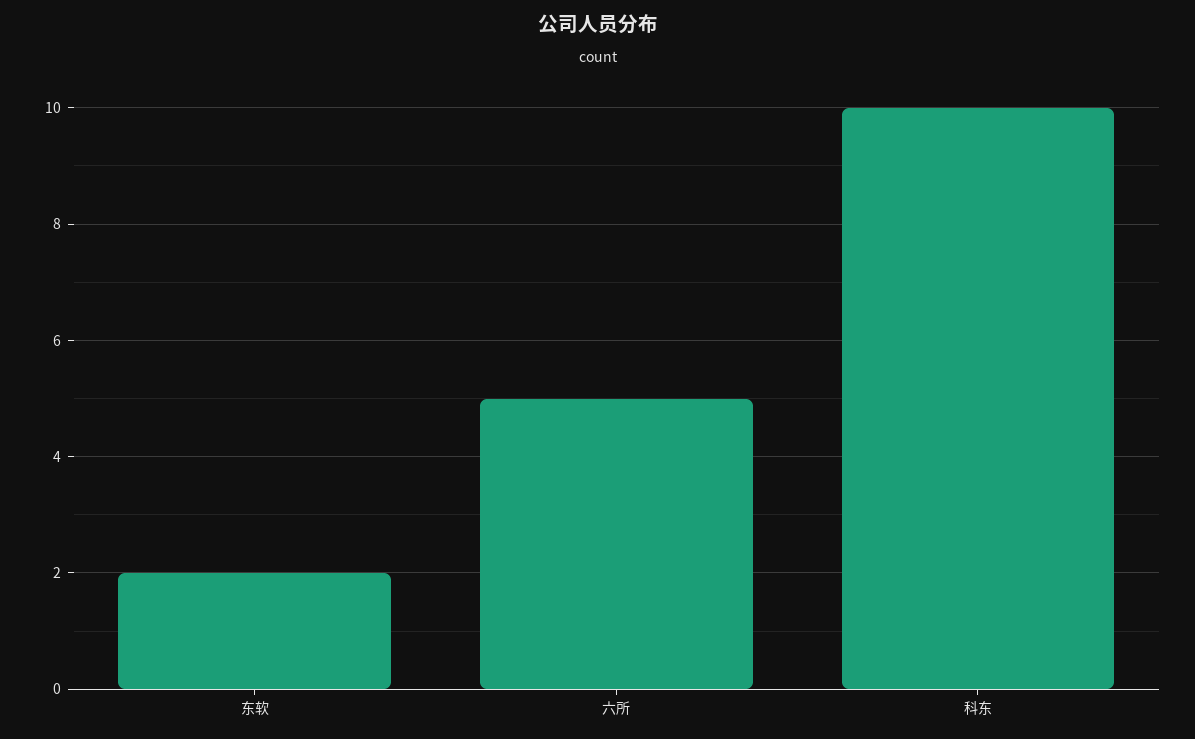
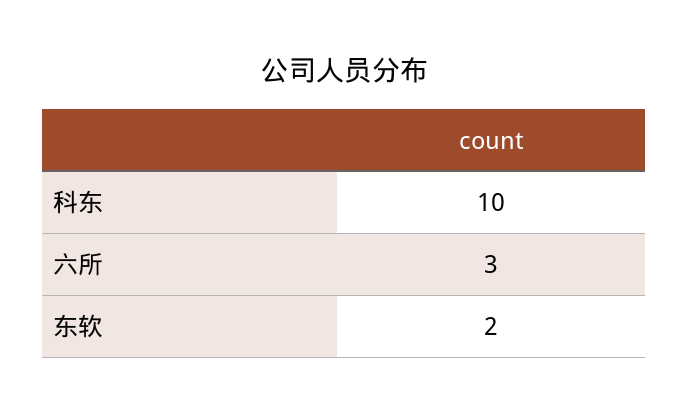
六所: 5 -> 3

